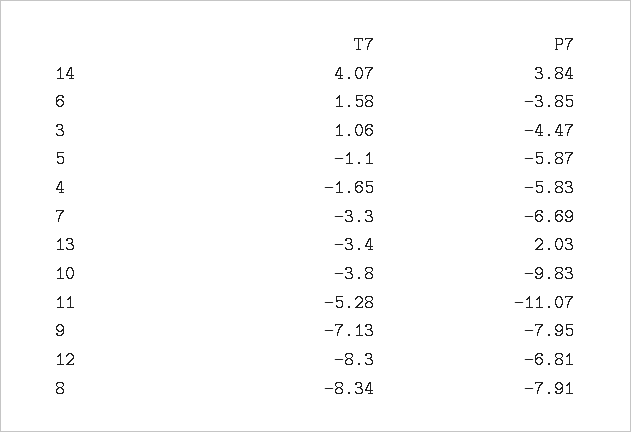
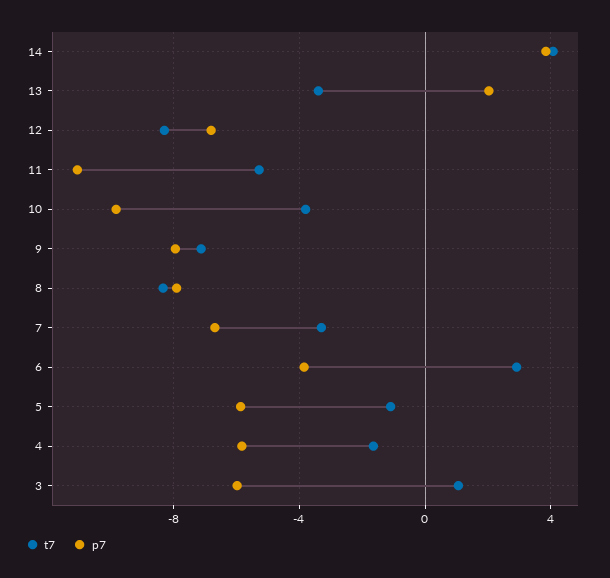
T7, 6: 1.58 -> 3
P7, 3: -4.47 -> -6

